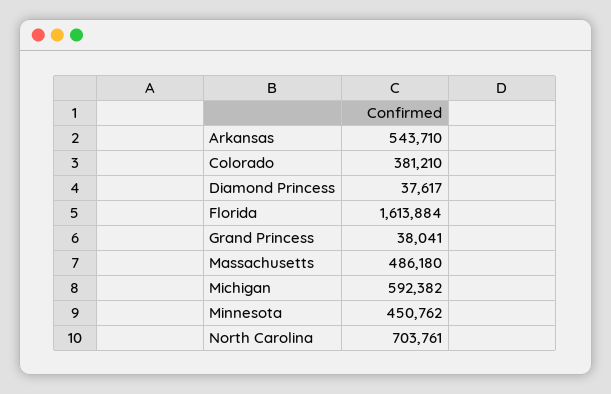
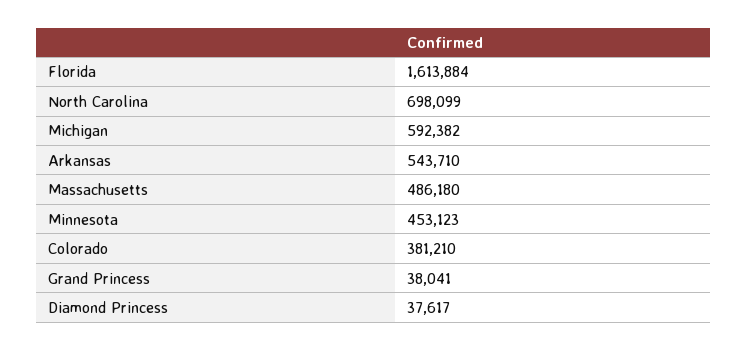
Minnesota: 450762 -> 453123
North Carolina: 703761 -> 698099

